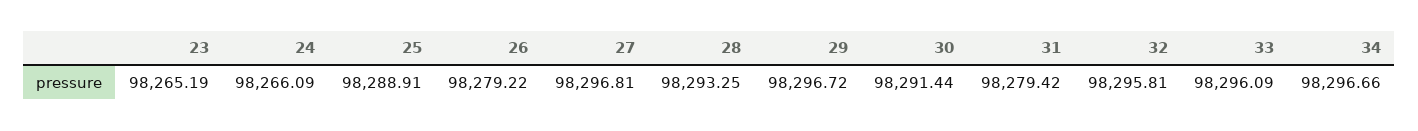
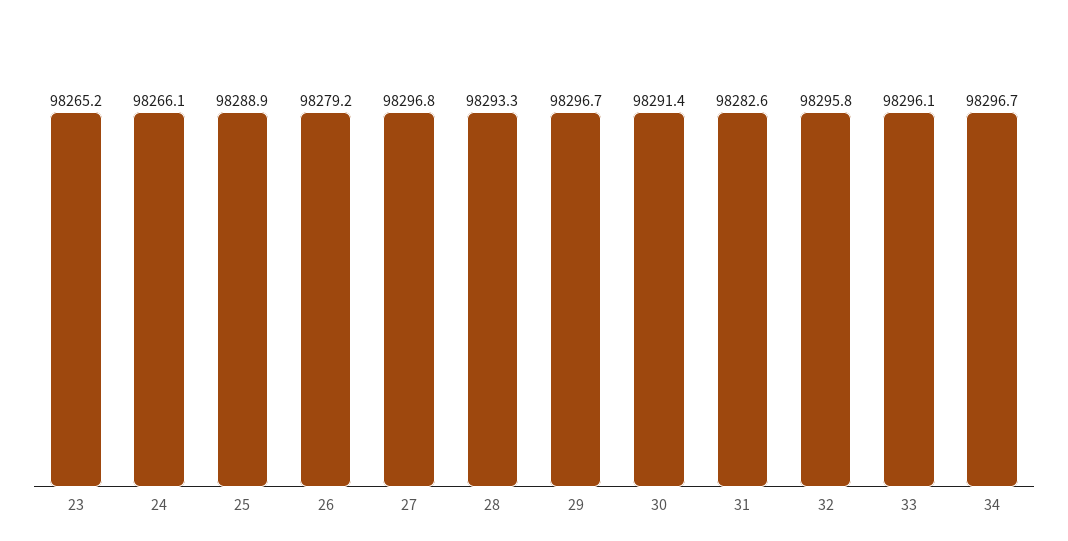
31: 98279.42 -> 98282.6

